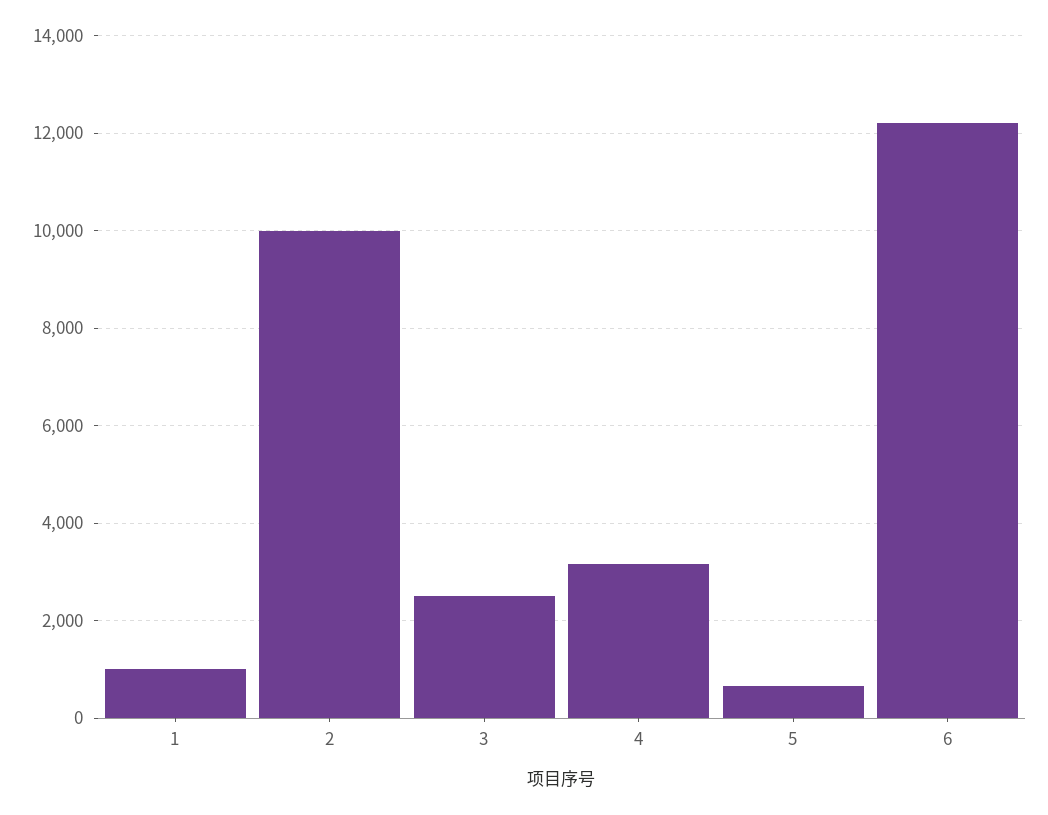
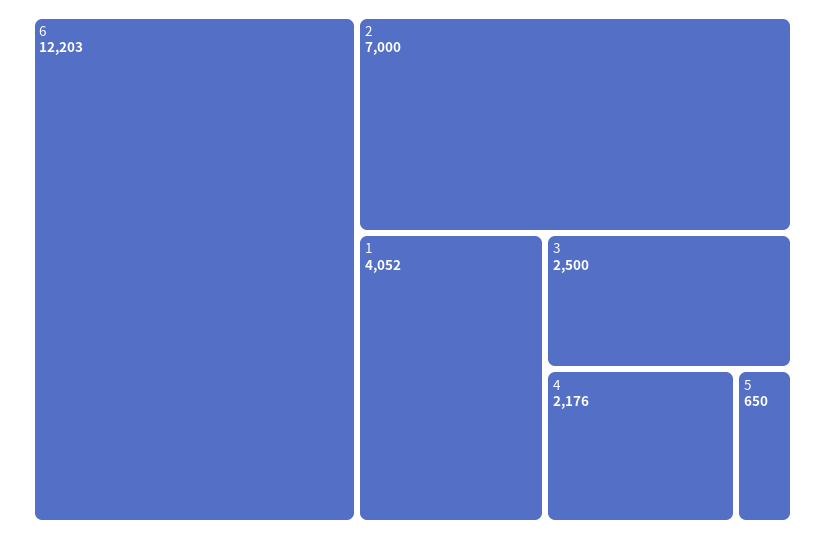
1: 1000 -> 4052
2: 10000 -> 7000
4: 3200 -> 2176

